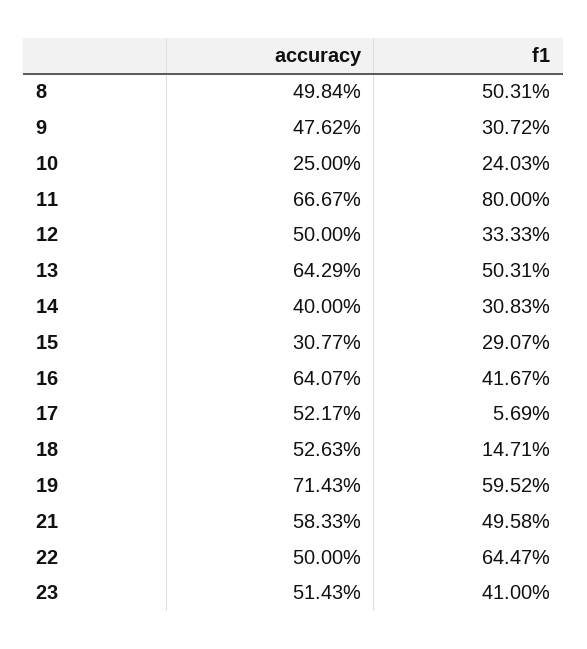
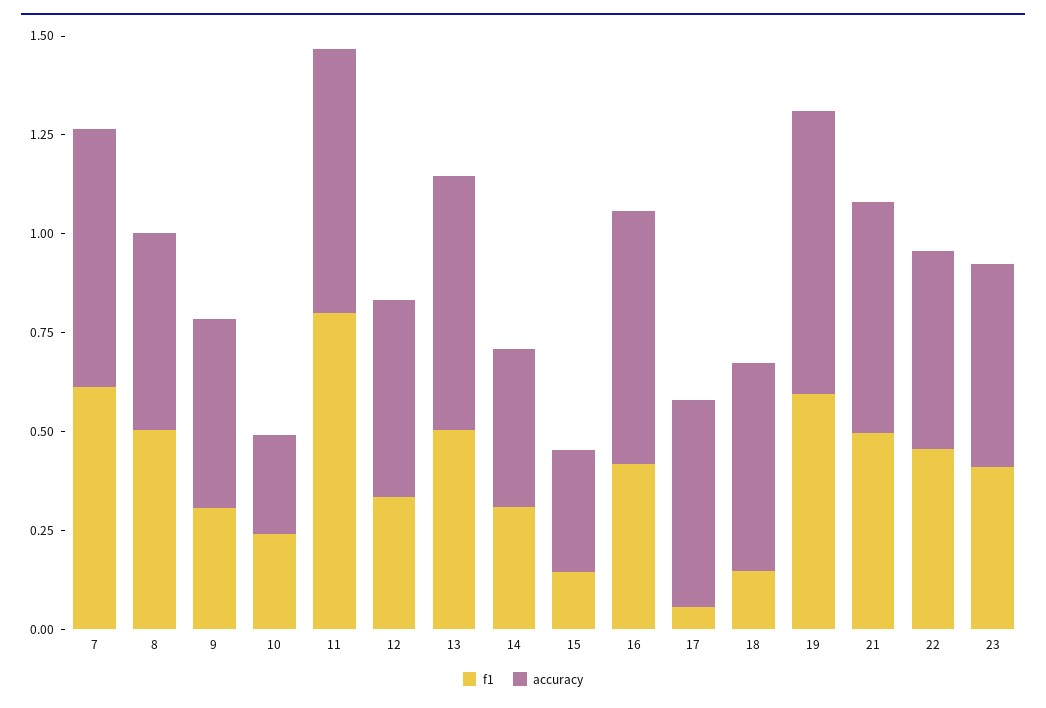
f1, 15: 0.2907 -> 0.15
f1, 22: 0.6447 -> 0.45
f1, 7: none -> 0.6
accuracy, 7: none -> 0.65

